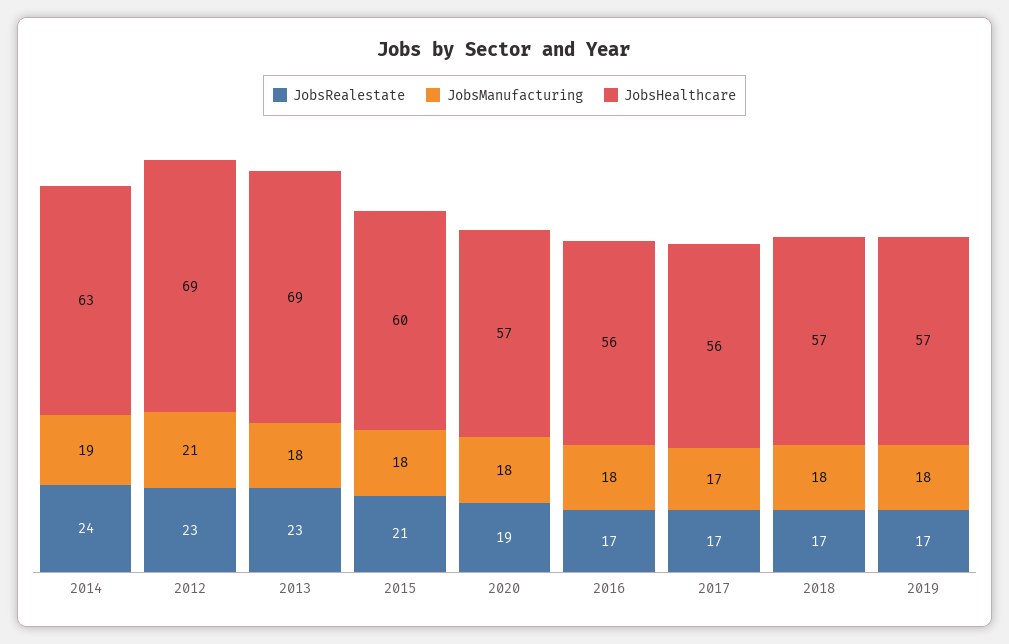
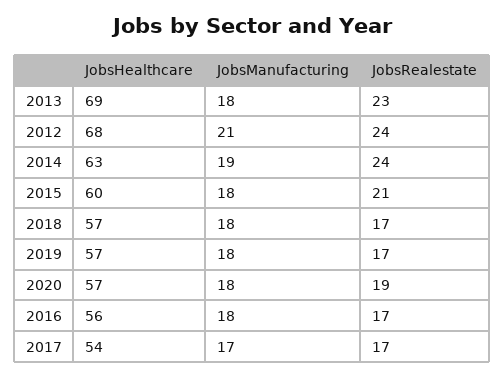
JobsRealestate, 2012: 23 -> 24
JobsHealthcare, 2012: 69 -> 68
JobsHealthcare, 2017: 56 -> 54

